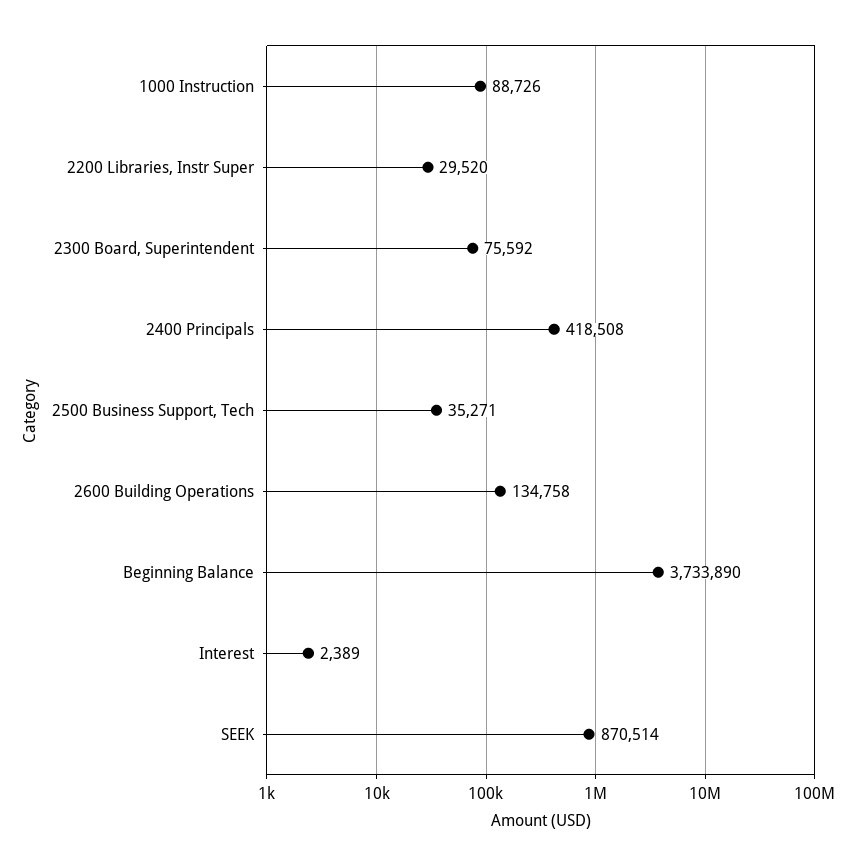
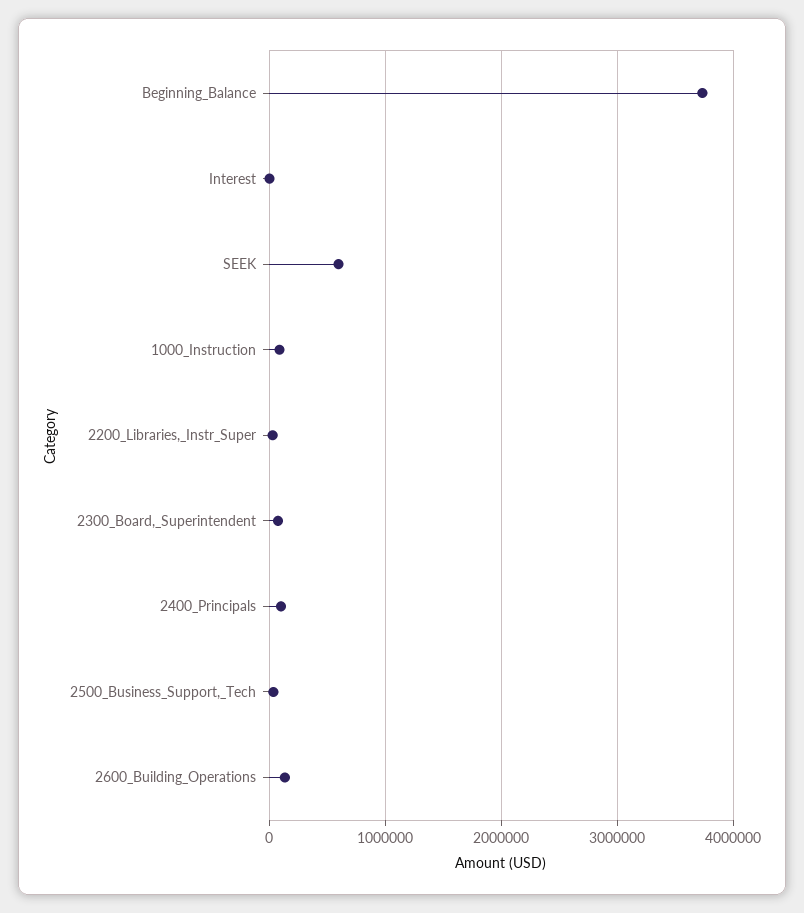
2400 Principals: 418508 -> 100000
SEEK: 870514 -> 600000

